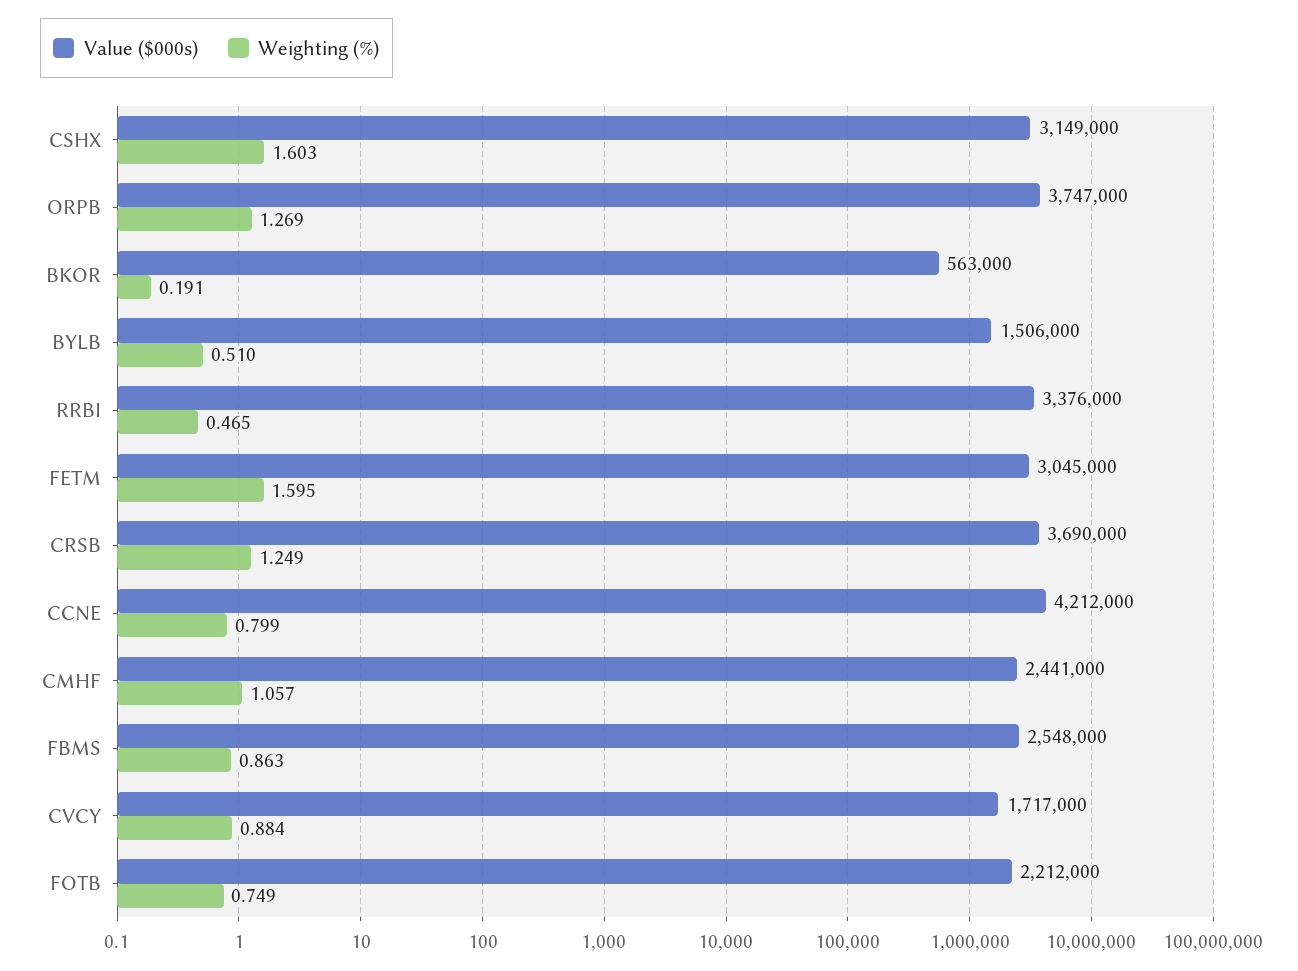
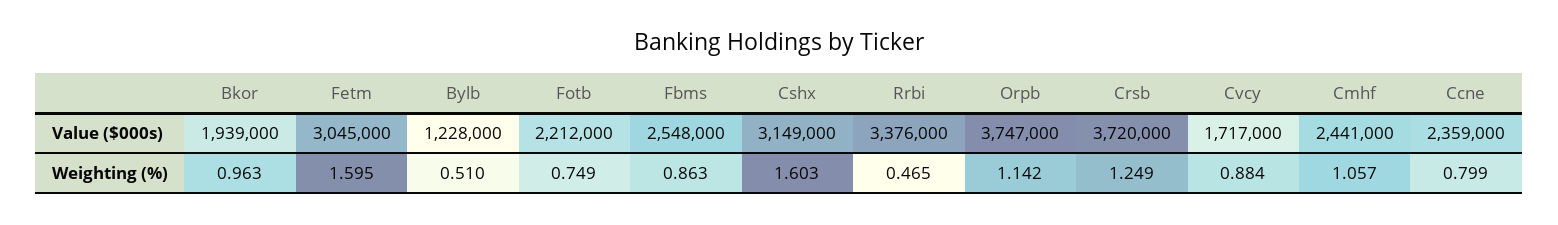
Weighting (%), ORPB: 1.269 -> 1.142
Value ($000s), BKOR: 563000 -> 1939000
Weighting (%), BKOR: 0.191 -> 0.963
Value ($000s), BYLB: 1506000 -> 1228000
Value ($000s), CRSB: 3690000 -> 3720000
Value ($000s), CCNE: 4212000 -> 2359000

